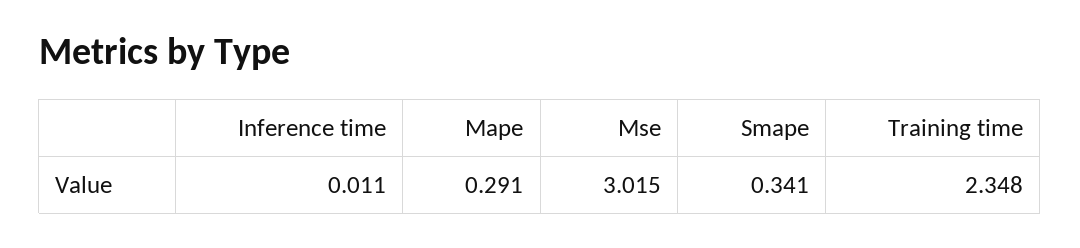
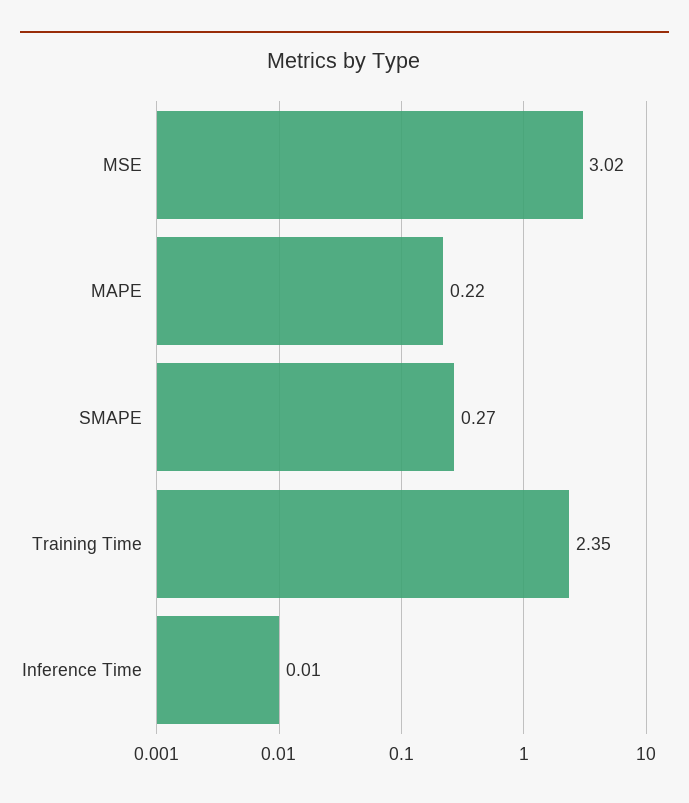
Mape: 0.291 -> 0.22
Smape: 0.341 -> 0.27

